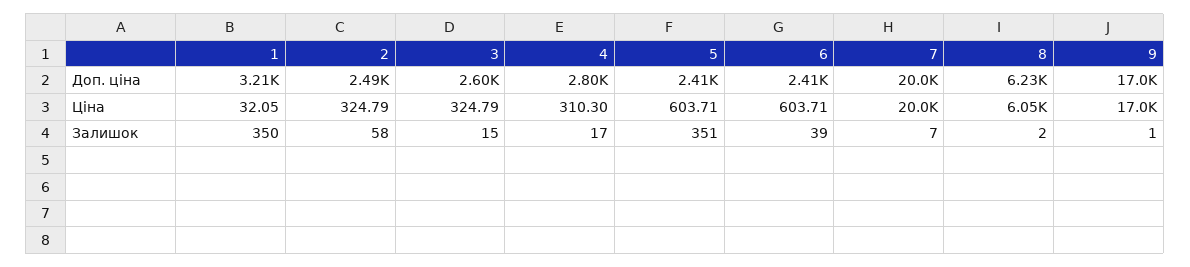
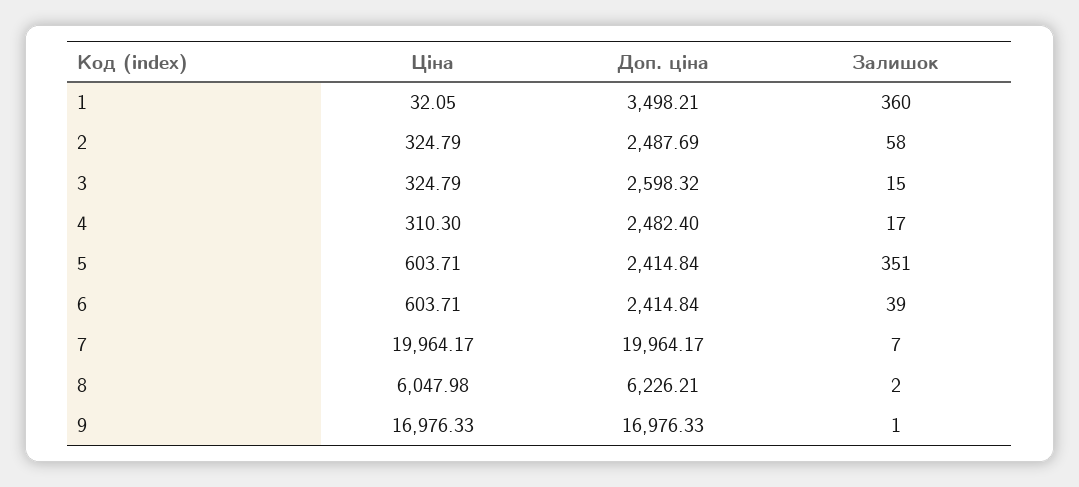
1, Доп. ціна: 3210 -> 3498.21
4, Доп. ціна: 2800 -> 2482.4
1, Залишок: 350 -> 360

